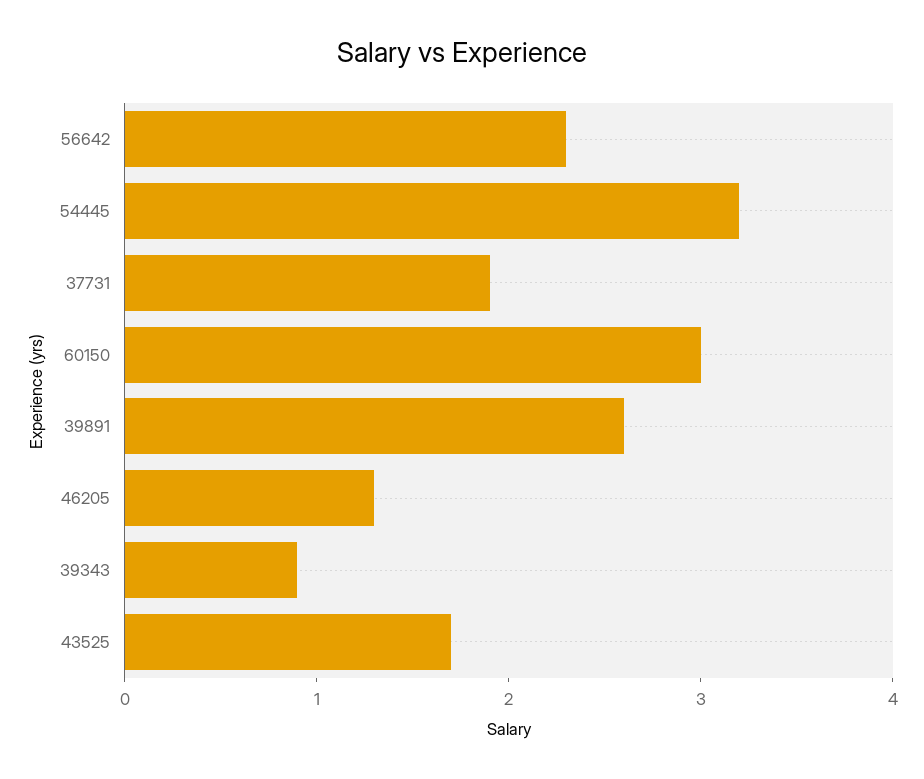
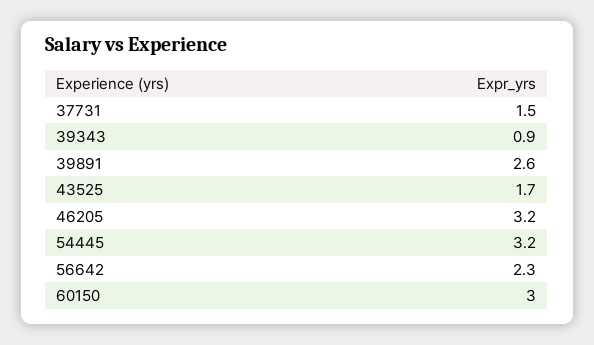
37731: 1.9 -> 1.5
46205: 1.3 -> 3.2

